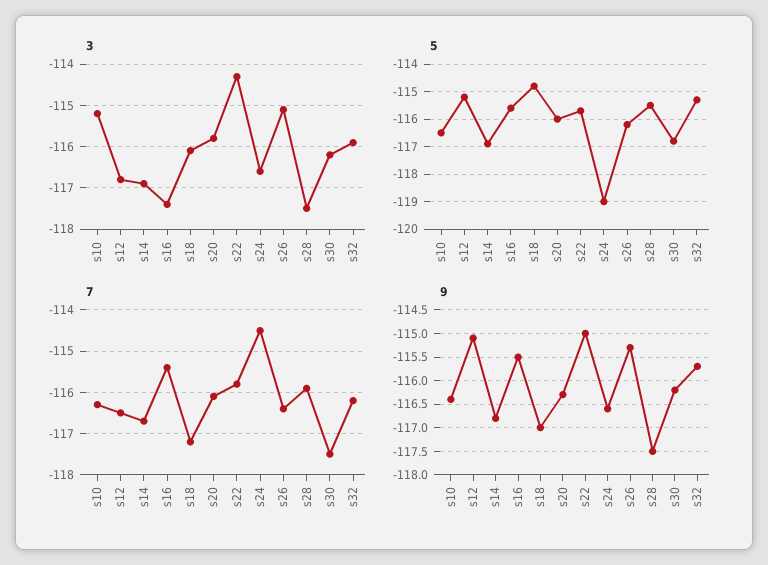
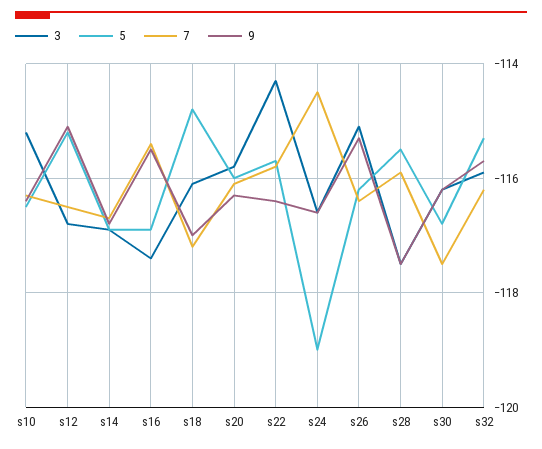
5, s16: -115.5 -> -117
9, s22: -115 -> -116.5

